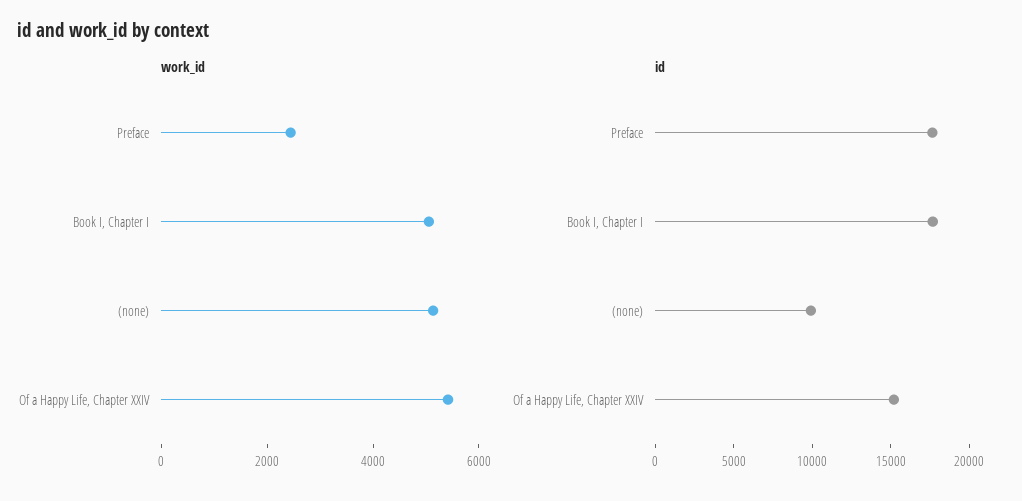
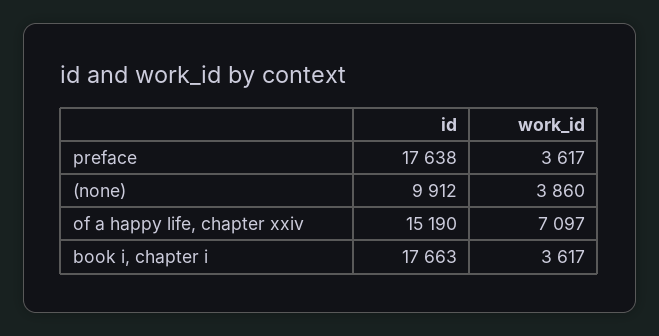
work_id, Preface: 2500 -> 3617
work_id, Book I, Chapter I: 5000 -> 3617
work_id, (none): 5000 -> 3860
work_id, Of a Happy Life, Chapter XXIV: 5500 -> 7097

